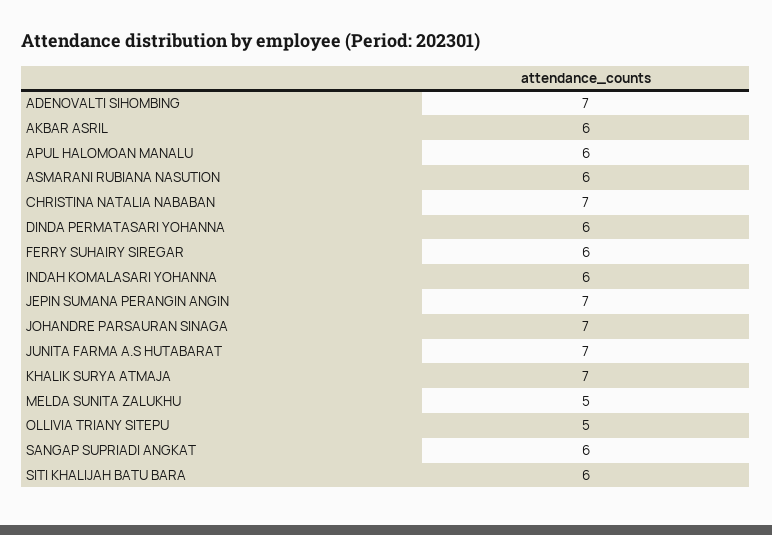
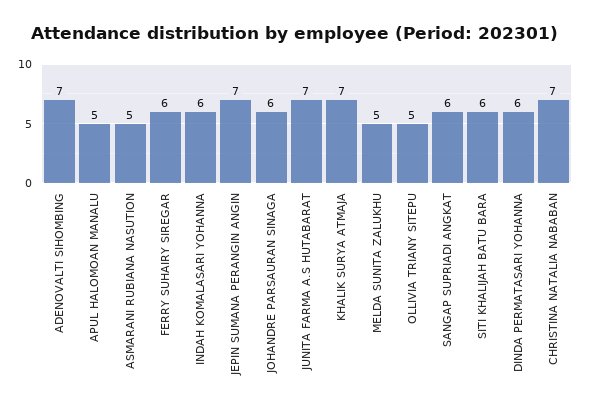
AKBAR ASRIL: 6 -> none
APUL HALOMOAN MANALU: 6 -> 5
ASMARANI RUBIANA NASUTION: 6 -> 5
JOHANDRE PARSAURAN SINAGA: 7 -> 6

